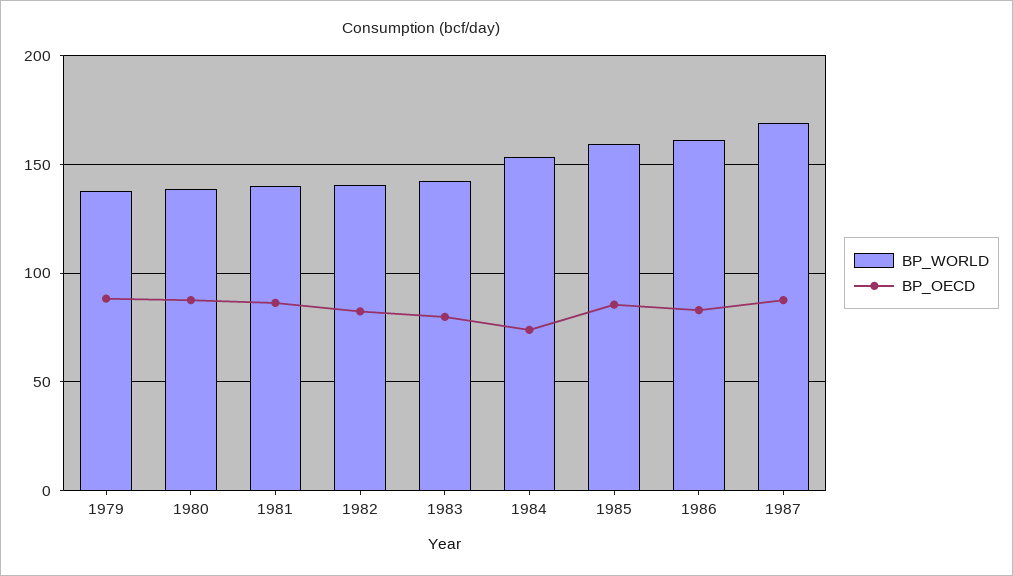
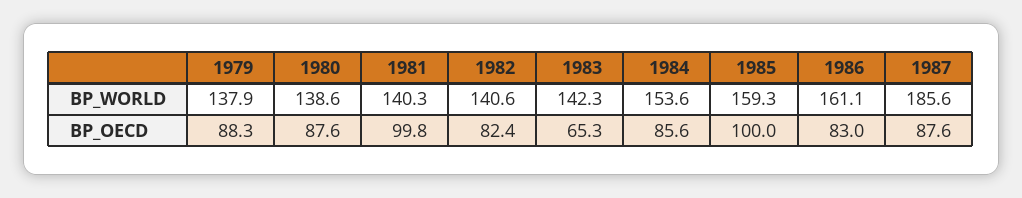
BP_OECD, 1981: 85 -> 99.8
BP_OECD, 1983: 80 -> 65.3
BP_OECD, 1984: 75 -> 85.6
BP_OECD, 1985: 85 -> 100
BP_WORLD, 1987: 170 -> 185.6

